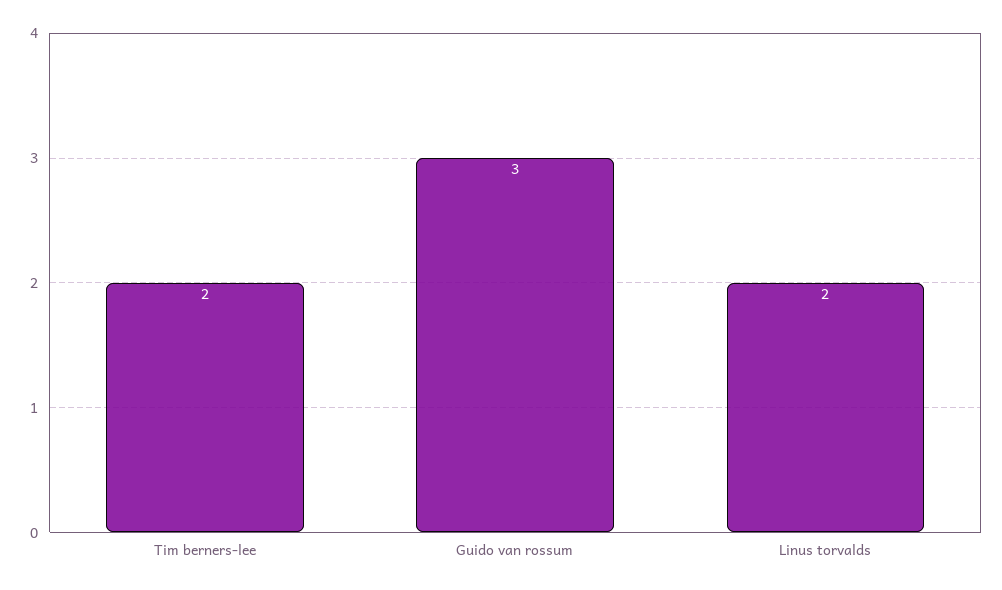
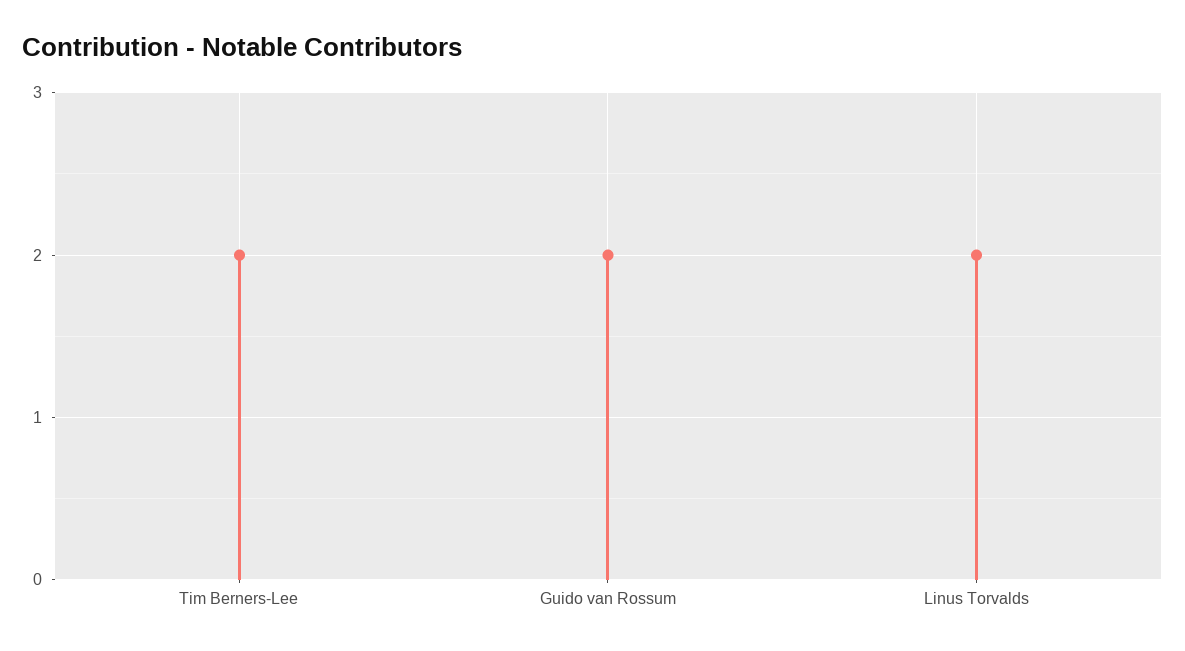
Guido van rossum: 3 -> 2

